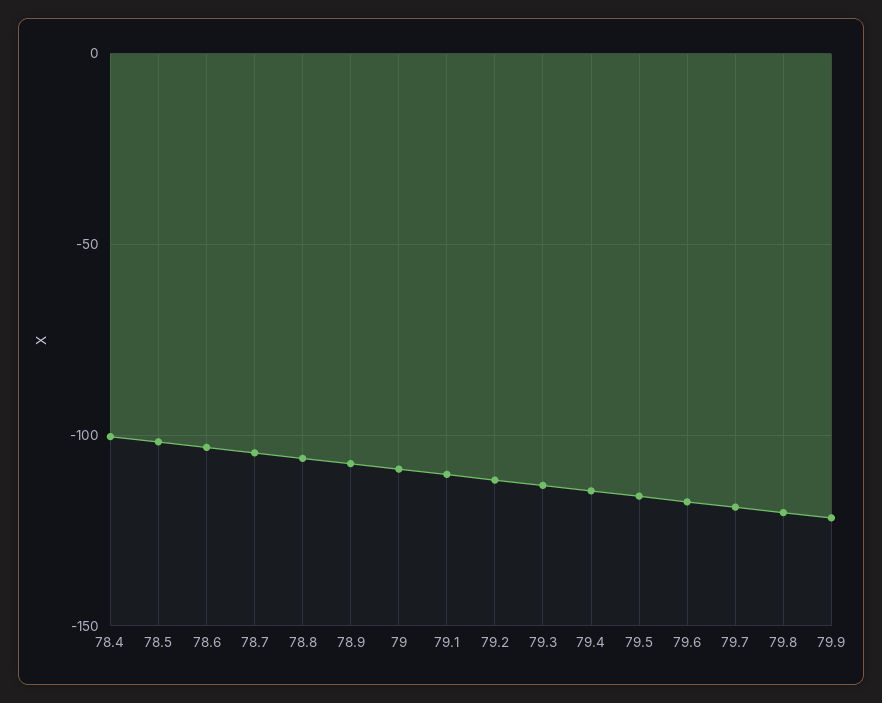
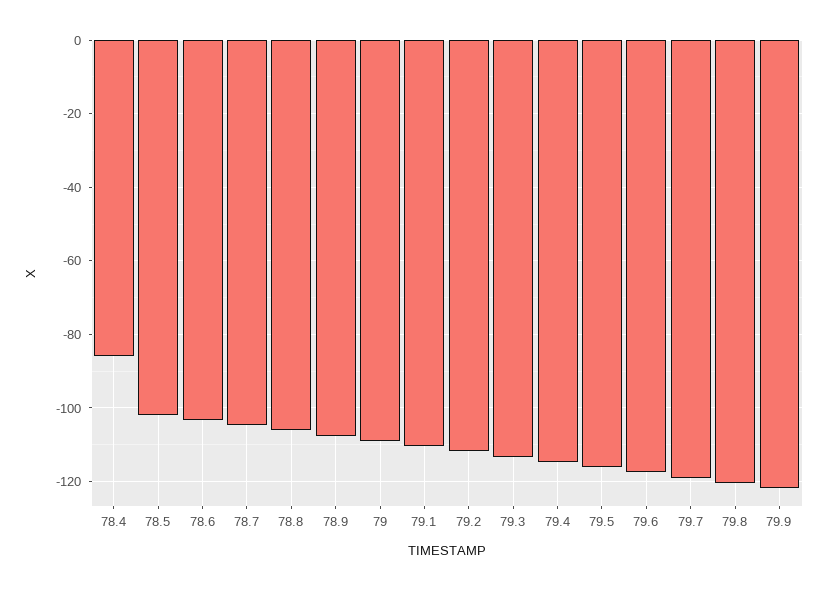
78.4: -100 -> -86

